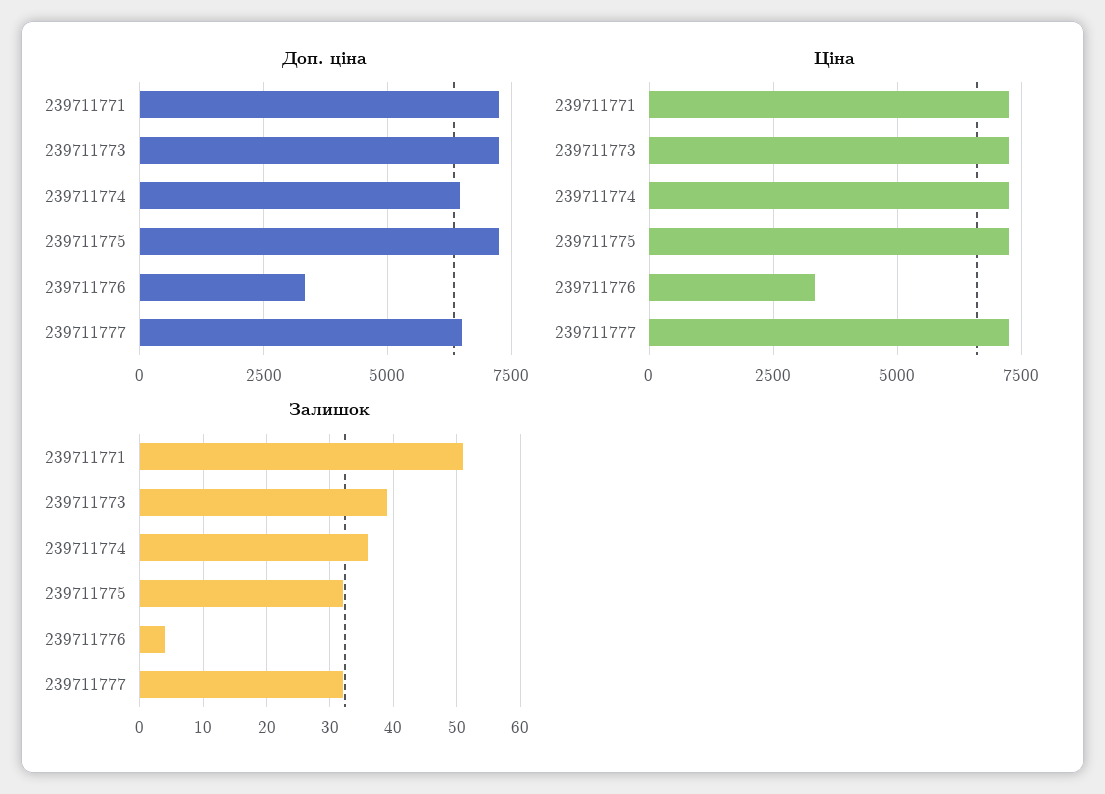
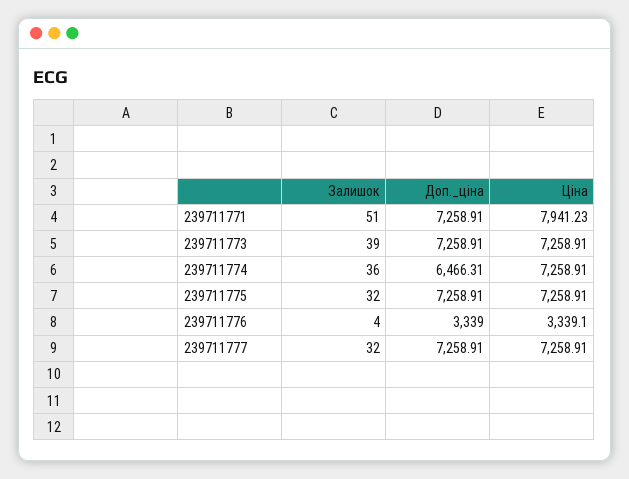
Доп. ціна, 239711777: 6500 -> 7258.91
Ціна, 239711771: 7250 -> 7941.23

